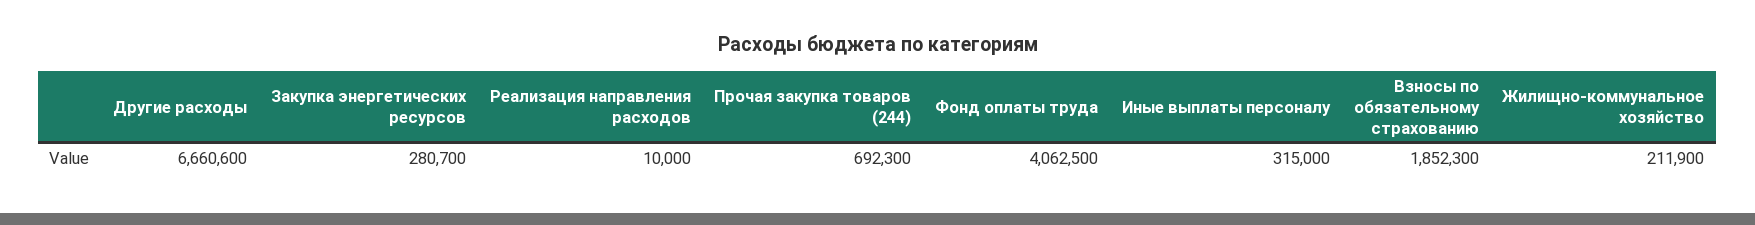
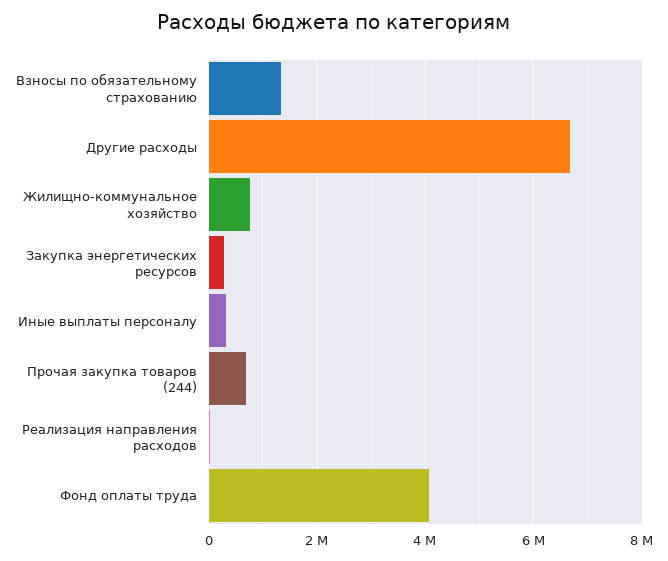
Взносы по обязательному страхованию: 1852300 -> 1400000
Жилищно-коммунальное хозяйство: 211900 -> 800000

